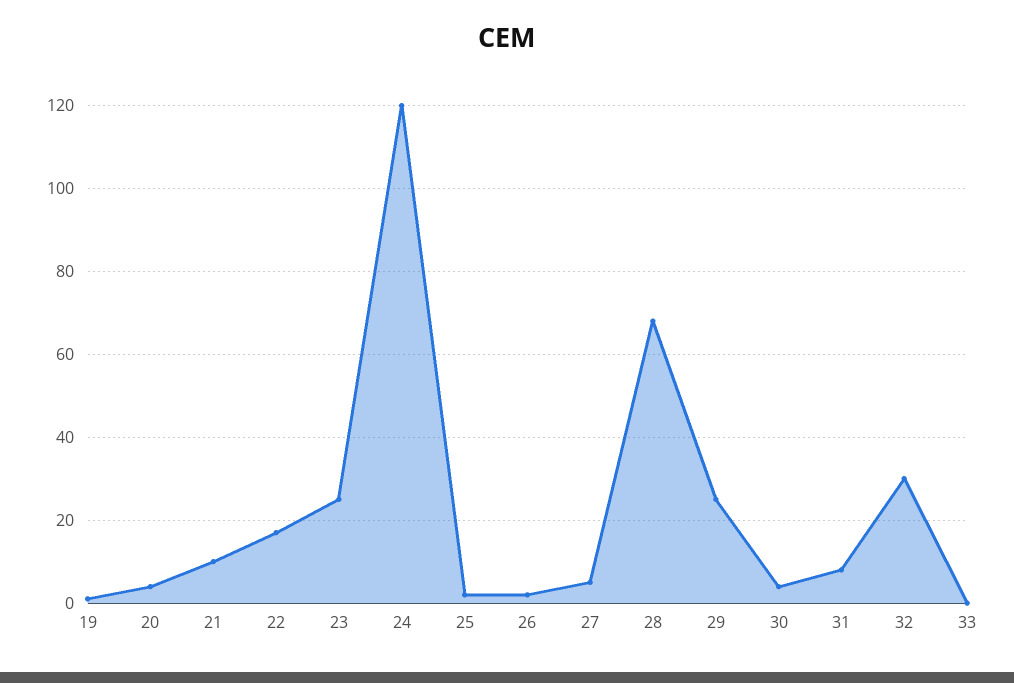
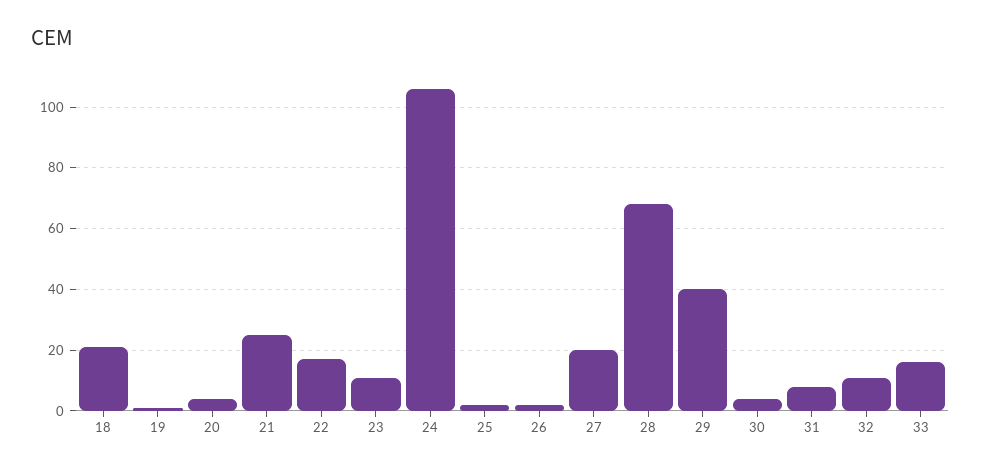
21: 10 -> 25
23: 25 -> 10
24: 120 -> 105
27: 5 -> 20
29: 25 -> 40
32: 30 -> 10
33: 0 -> 15
18: none -> 20

